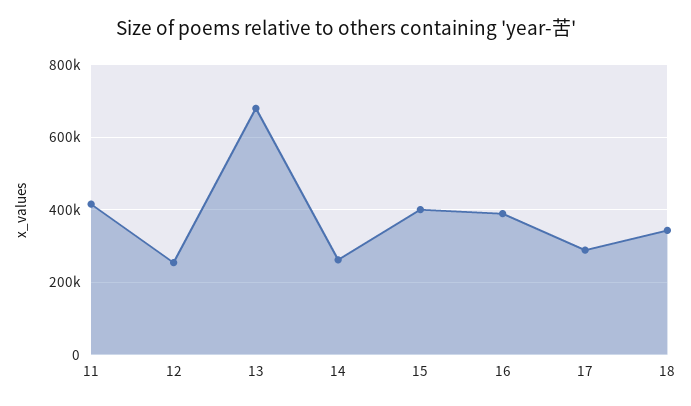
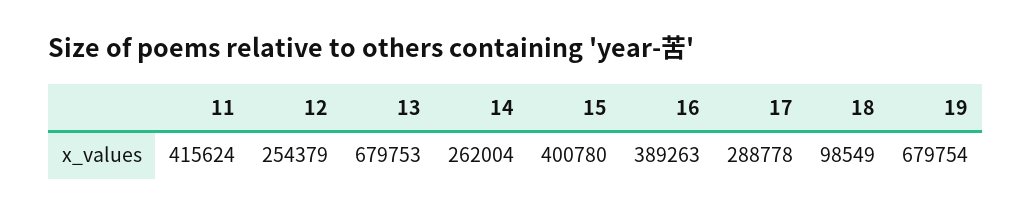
18: 340000 -> 98549
19: none -> 679754

